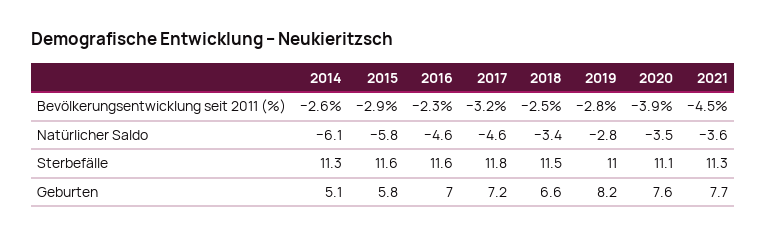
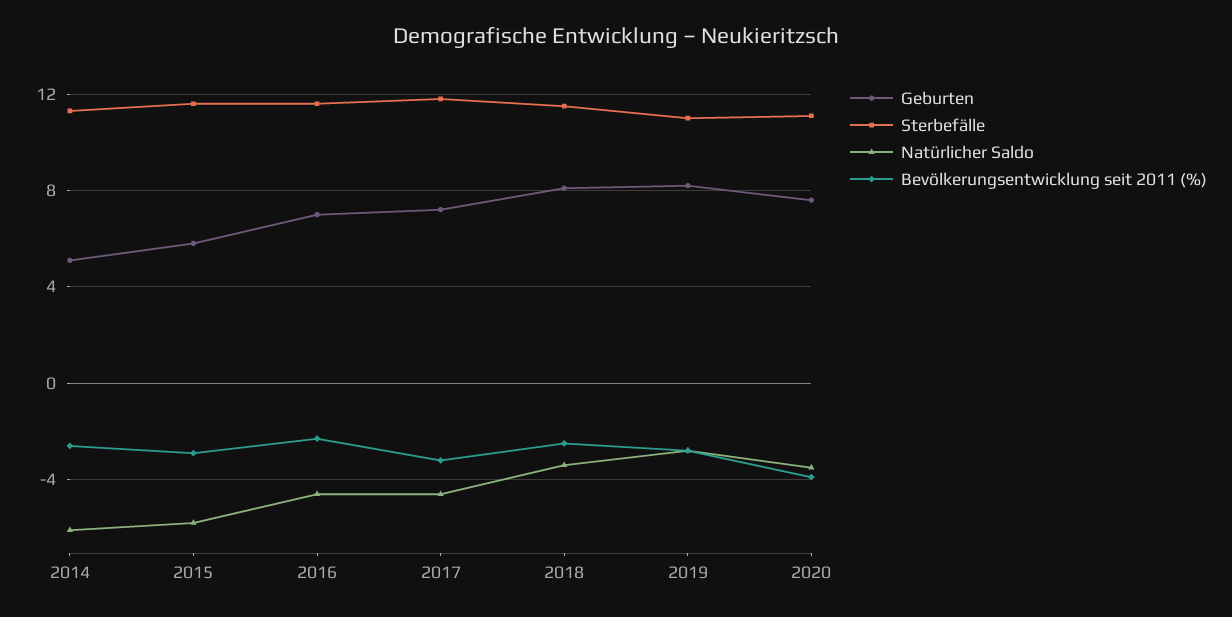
Bevölkerungsentwicklung seit 2011 (%), 2021: -4.5 -> none
Natürlicher Saldo, 2021: -3.6 -> none
Sterbefälle, 2021: 11.3 -> none
Geburten, 2018: 6.6 -> 8
Geburten, 2021: 7.7 -> none

